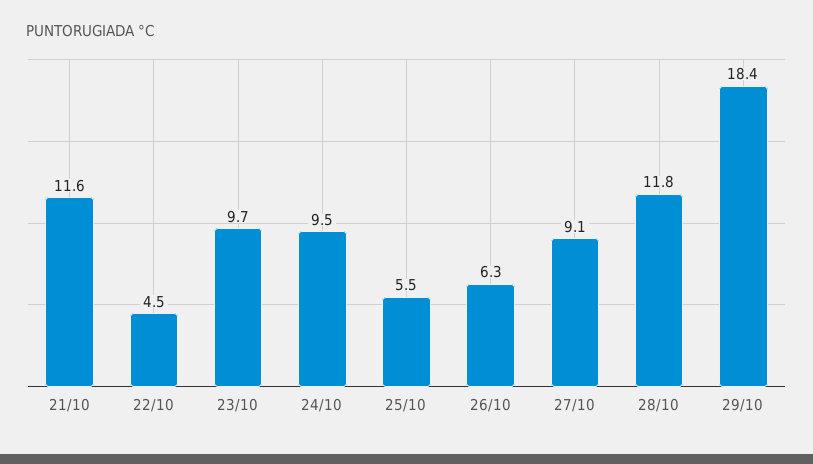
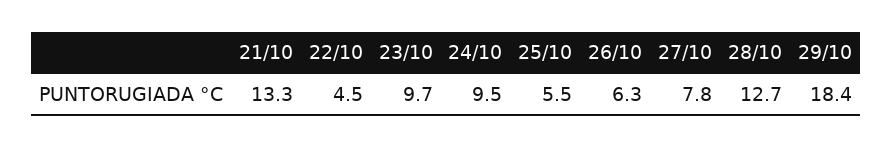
21/10: 11.6 -> 13.3
27/10: 9.1 -> 7.8
28/10: 11.8 -> 12.7

